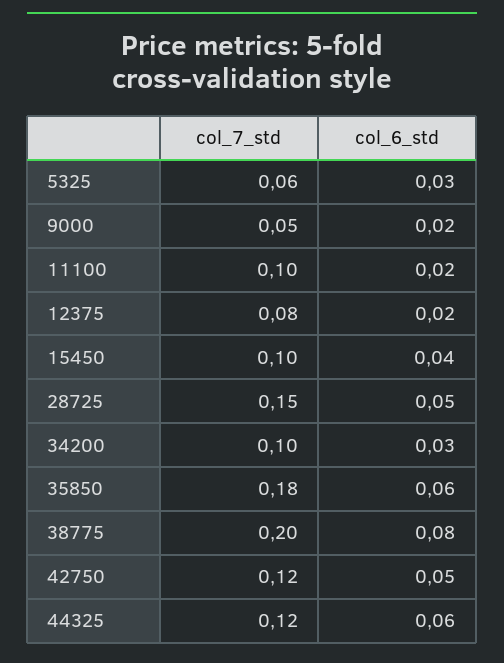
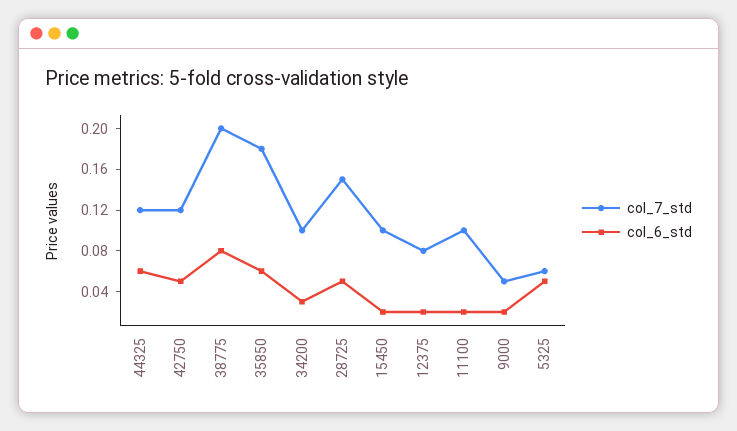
col_6_std, 5325: 0.03 -> 0.05
col_6_std, 15450: 0.04 -> 0.02

